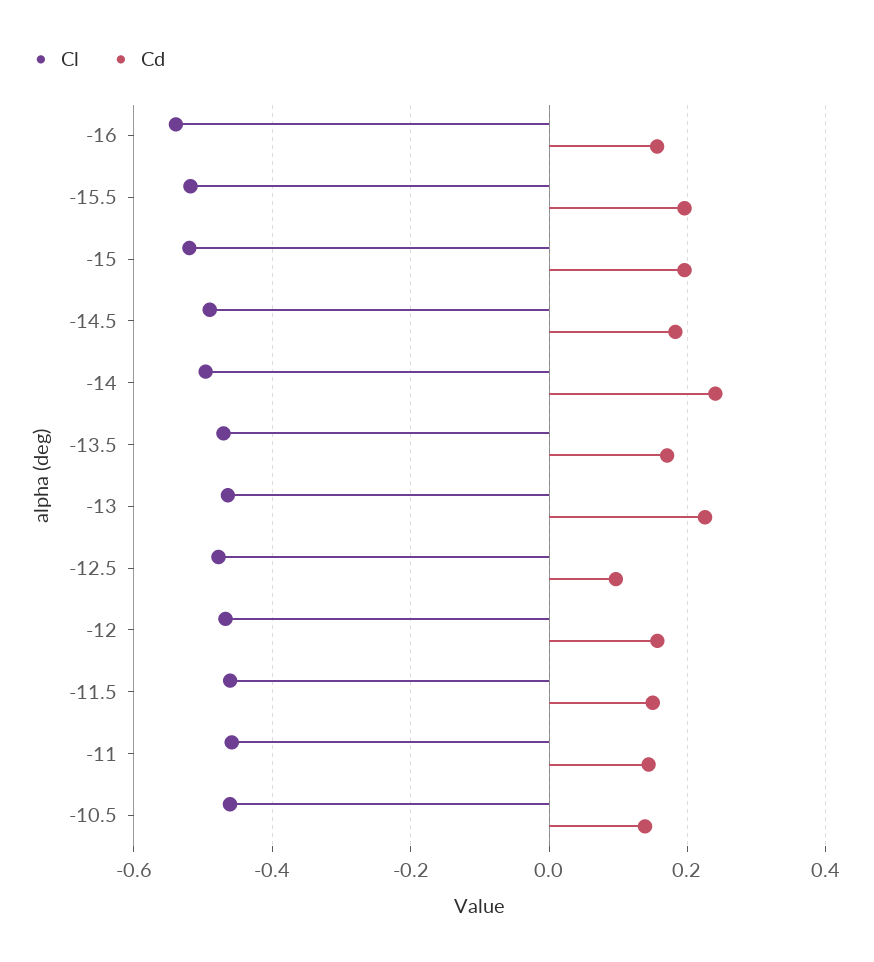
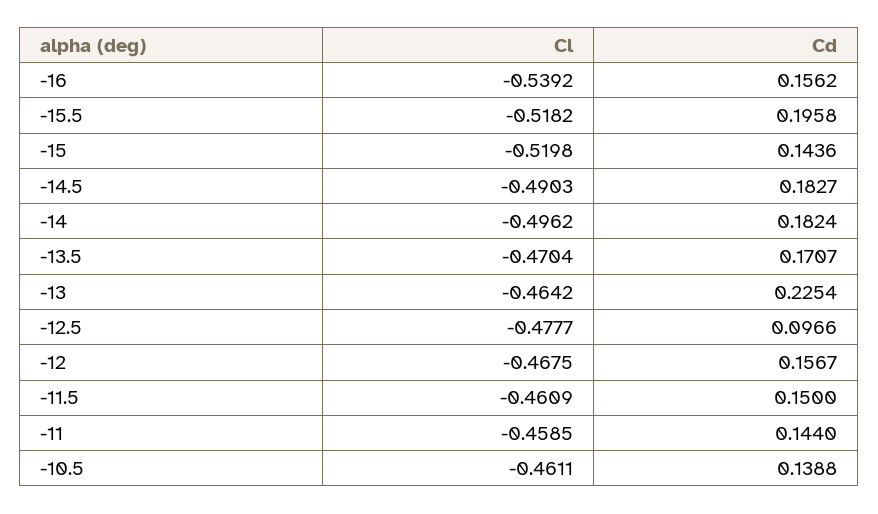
Cd, -15: 0.2 -> 0.1436
Cd, -14: 0.24 -> 0.1824

